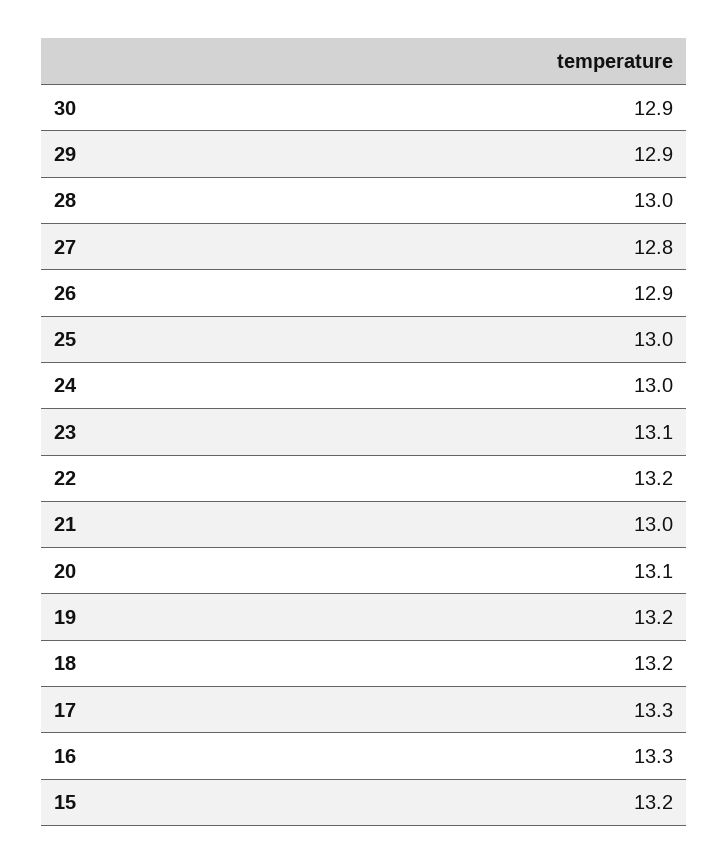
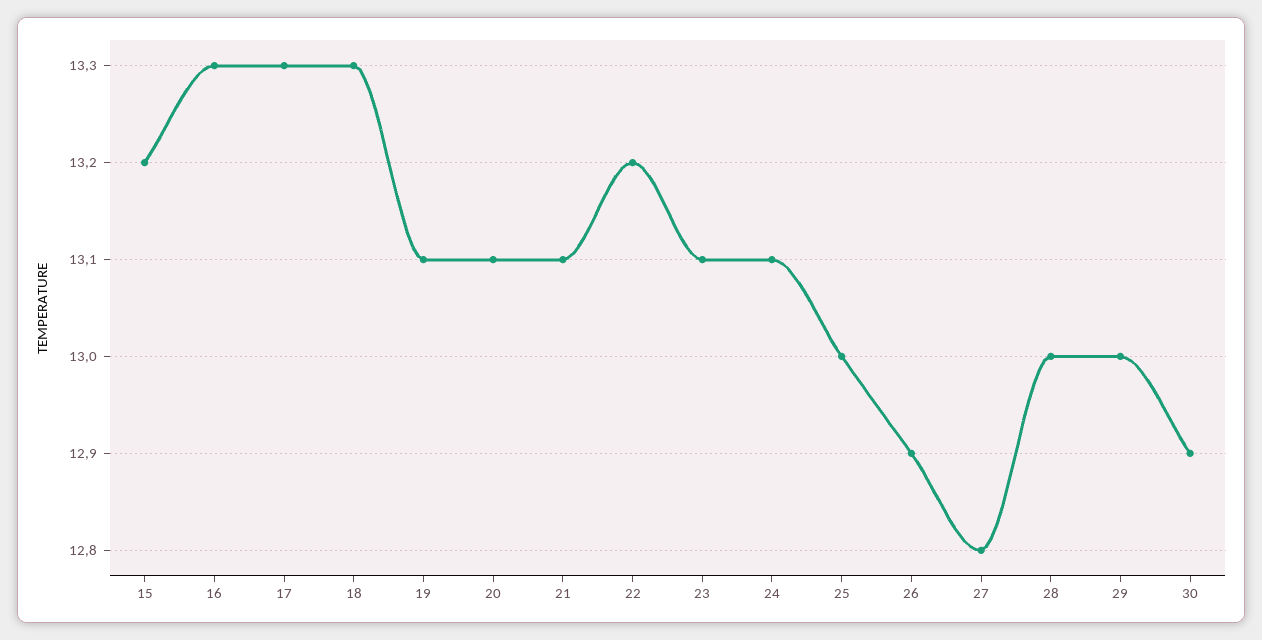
29: 12.9 -> 13
24: 13 -> 13.1
21: 13 -> 13.1
19: 13.2 -> 13.1
18: 13.2 -> 13.3

